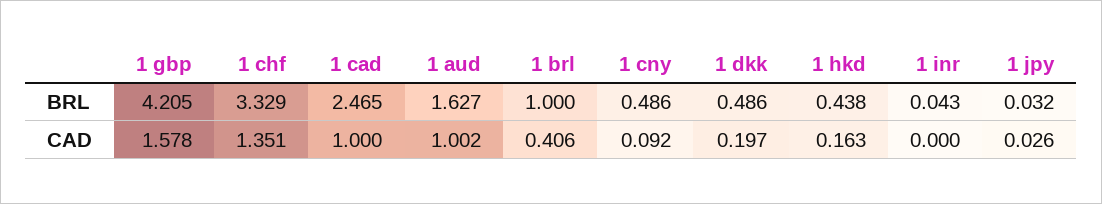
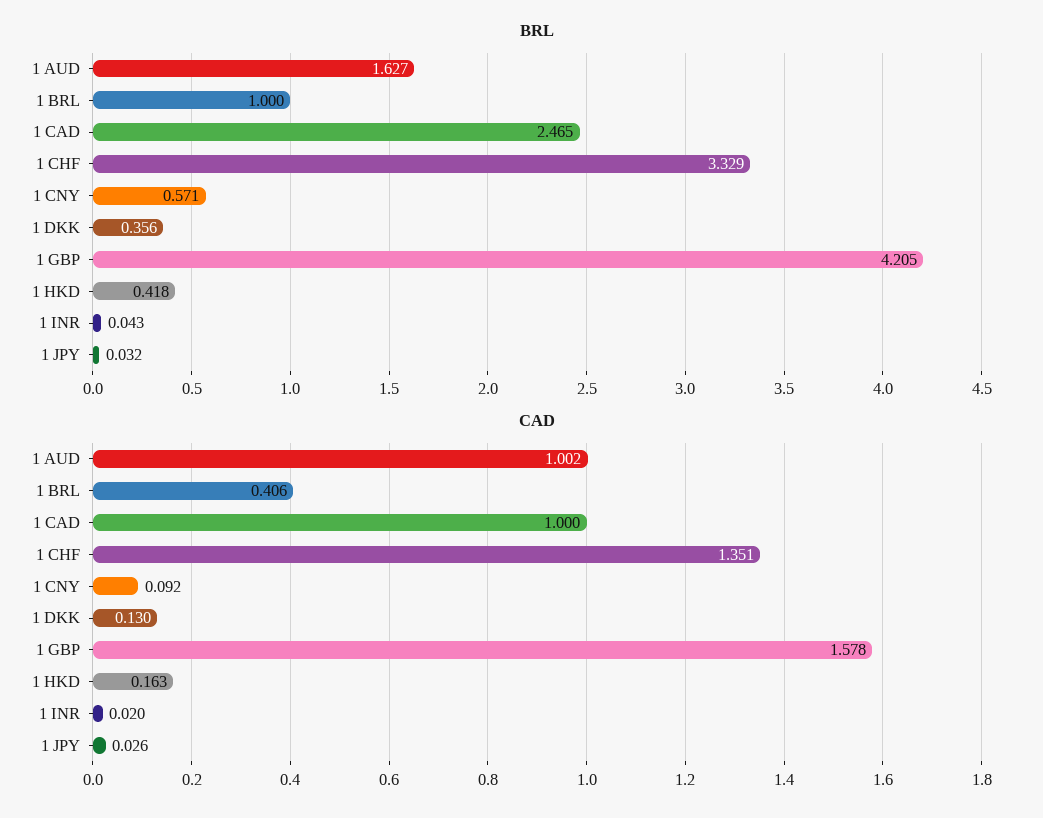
BRL, 1 cny: 0.486 -> 0.571
BRL, 1 dkk: 0.486 -> 0.356
BRL, 1 hkd: 0.438 -> 0.418
CAD, 1 dkk: 0.197 -> 0.13
CAD, 1 inr: 0 -> 0.02

